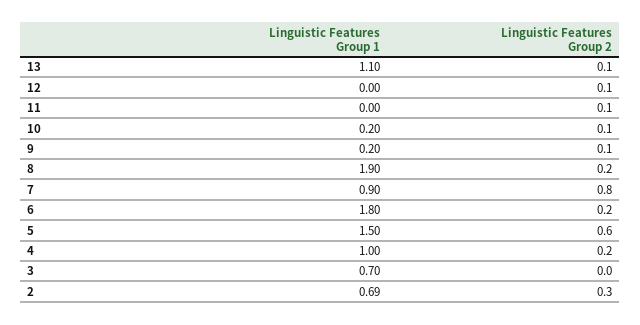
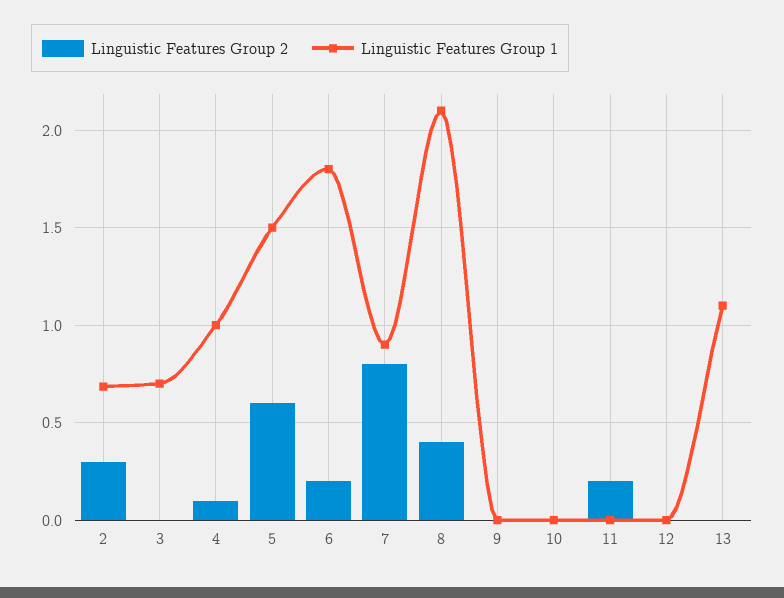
Linguistic Features Group 2, 13: 0.1 -> 0
Linguistic Features Group 2, 12: 0.1 -> 0
Linguistic Features Group 2, 11: 0.1 -> 0.2
Linguistic Features Group 1, 10: 0.2 -> 0
Linguistic Features Group 2, 10: 0.1 -> 0
Linguistic Features Group 1, 9: 0.2 -> 0
Linguistic Features Group 2, 9: 0.1 -> 0
Linguistic Features Group 1, 8: 1.9 -> 2.1
Linguistic Features Group 2, 8: 0.2 -> 0.4
Linguistic Features Group 2, 4: 0.2 -> 0.1

